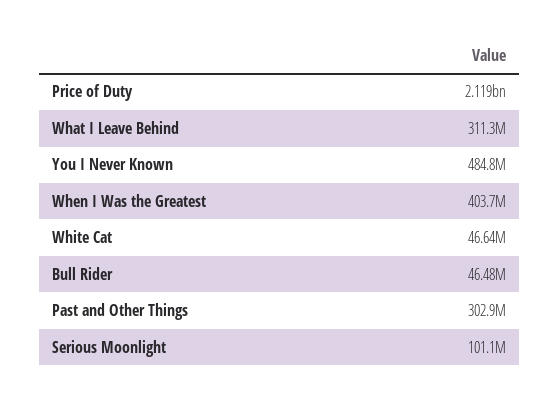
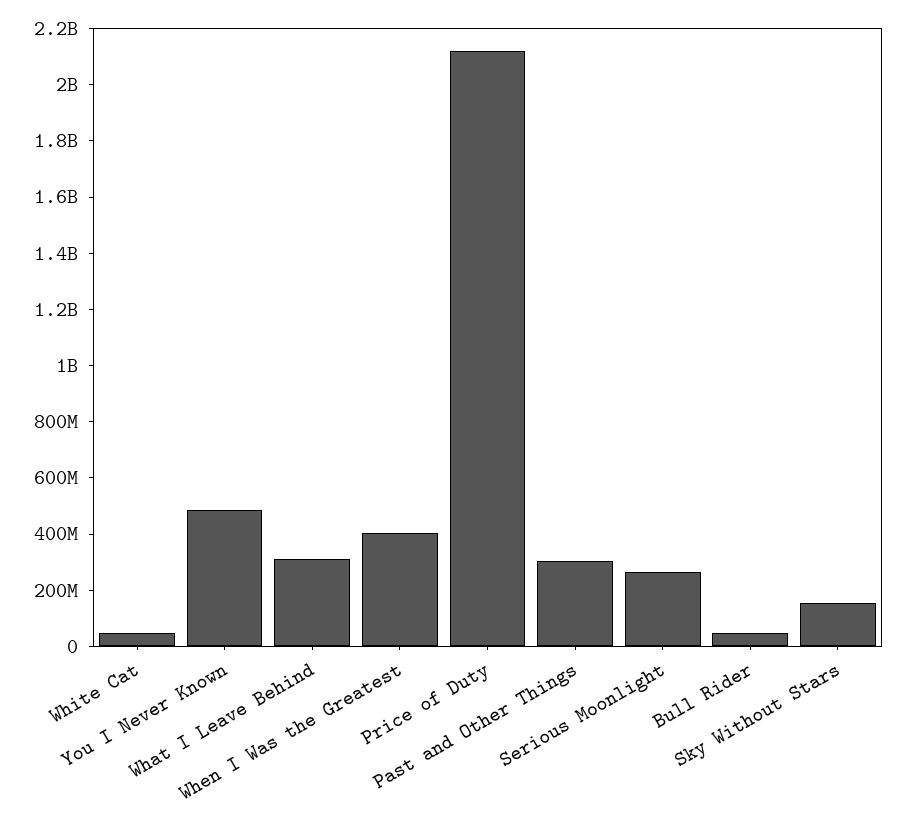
Serious Moonlight: 101100000 -> 250000000
Sky Without Stars: none -> 150000000

